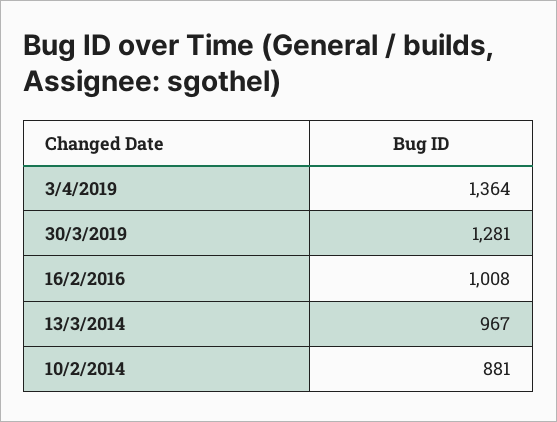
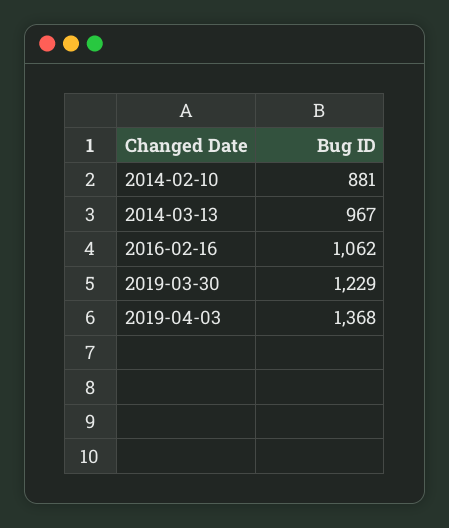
3/4/2019: 1364 -> 1368
30/3/2019: 1281 -> 1229
16/2/2016: 1008 -> 1062

